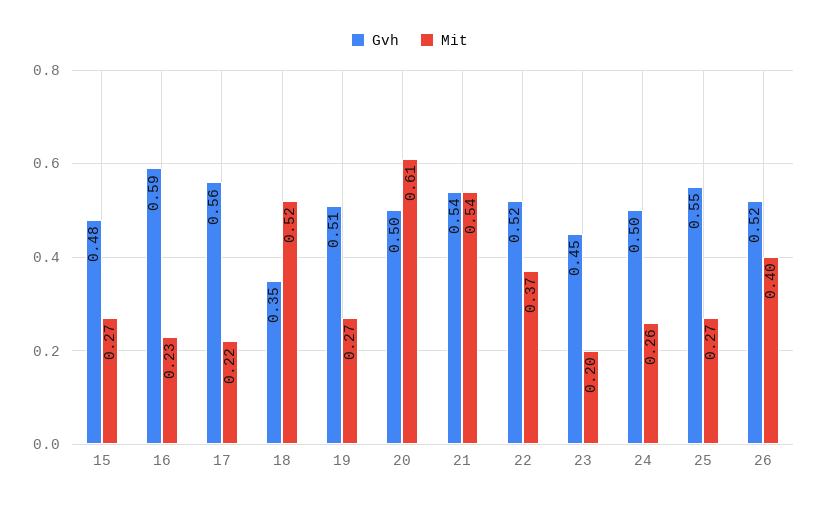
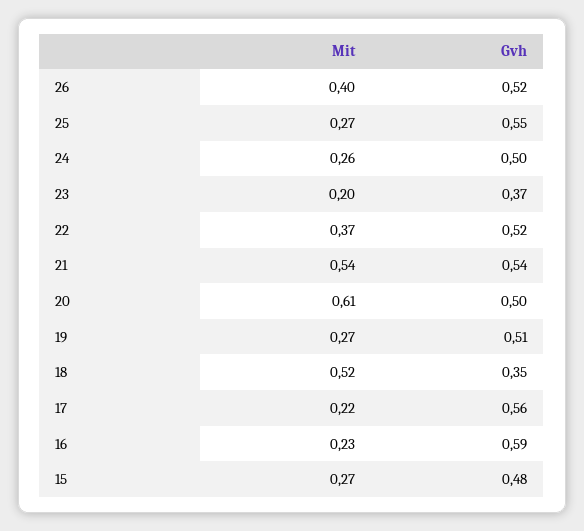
Gvh, 23: 0.45 -> 0.37

